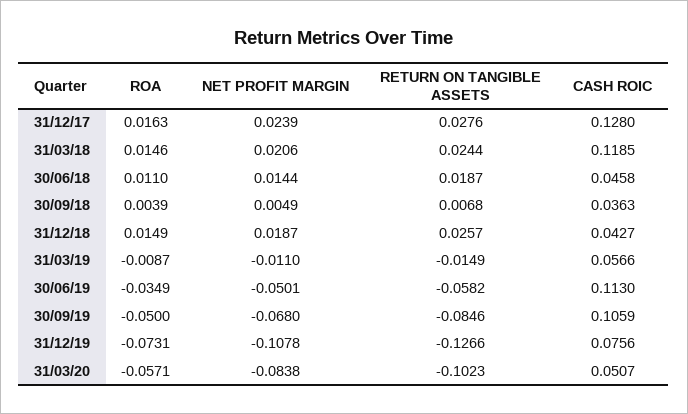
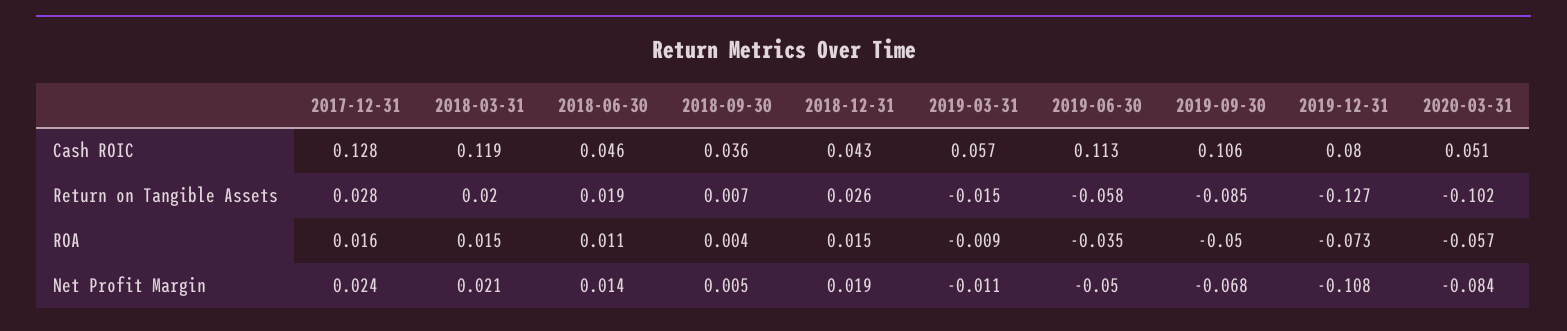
RETURN ON TANGIBLE ASSETS, 31/03/18: 0.0244 -> 0.02
CASH ROIC, 31/12/19: 0.0756 -> 0.08

